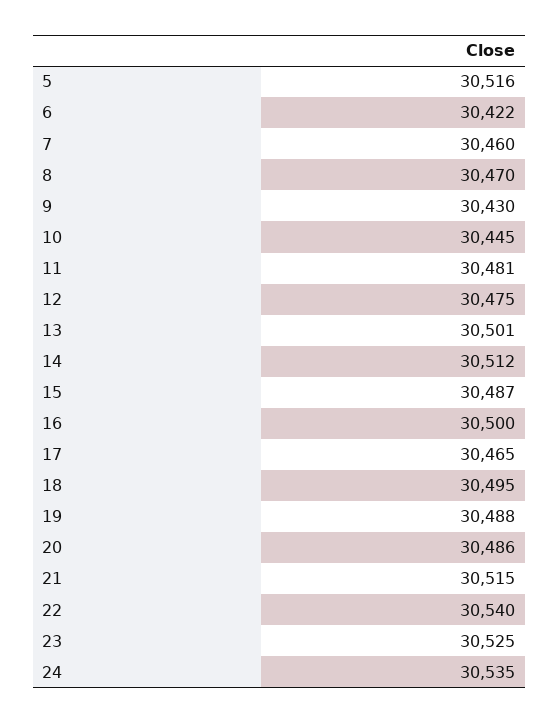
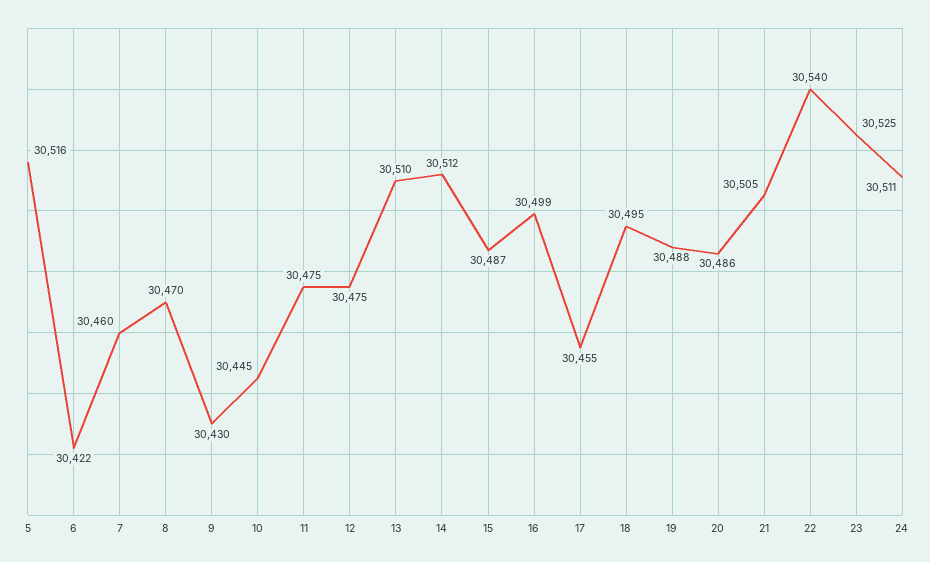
11: 30481 -> 30475
13: 30501 -> 30510
16: 30500 -> 30499
17: 30465 -> 30455
21: 30515 -> 30505
24: 30535 -> 30511

